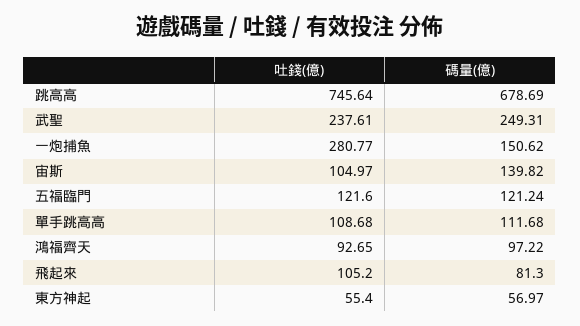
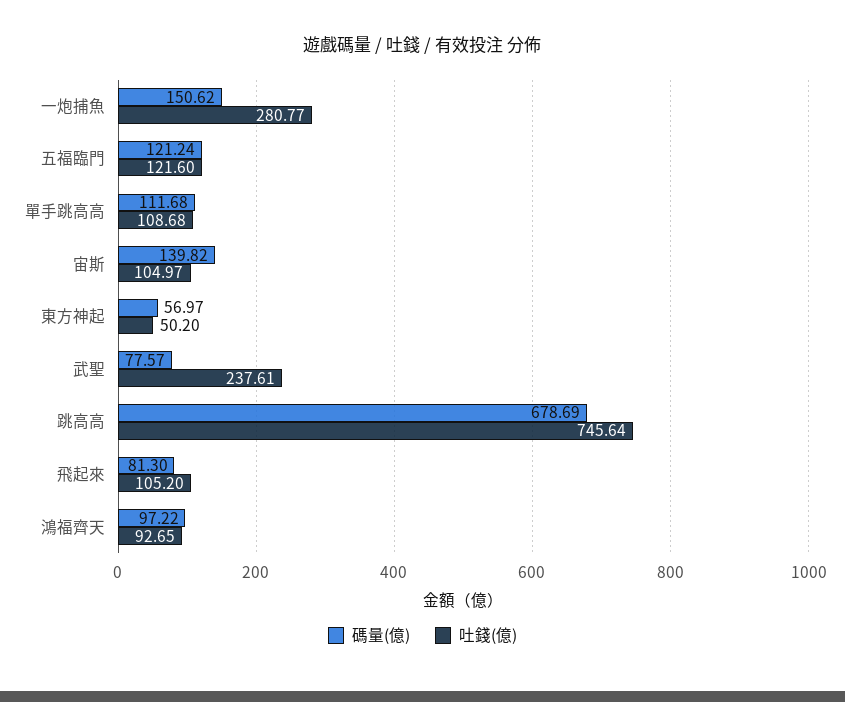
碼量(億), 武聖: 249.31 -> 77.57
吐錢(億), 東方神起: 55.4 -> 50.2

